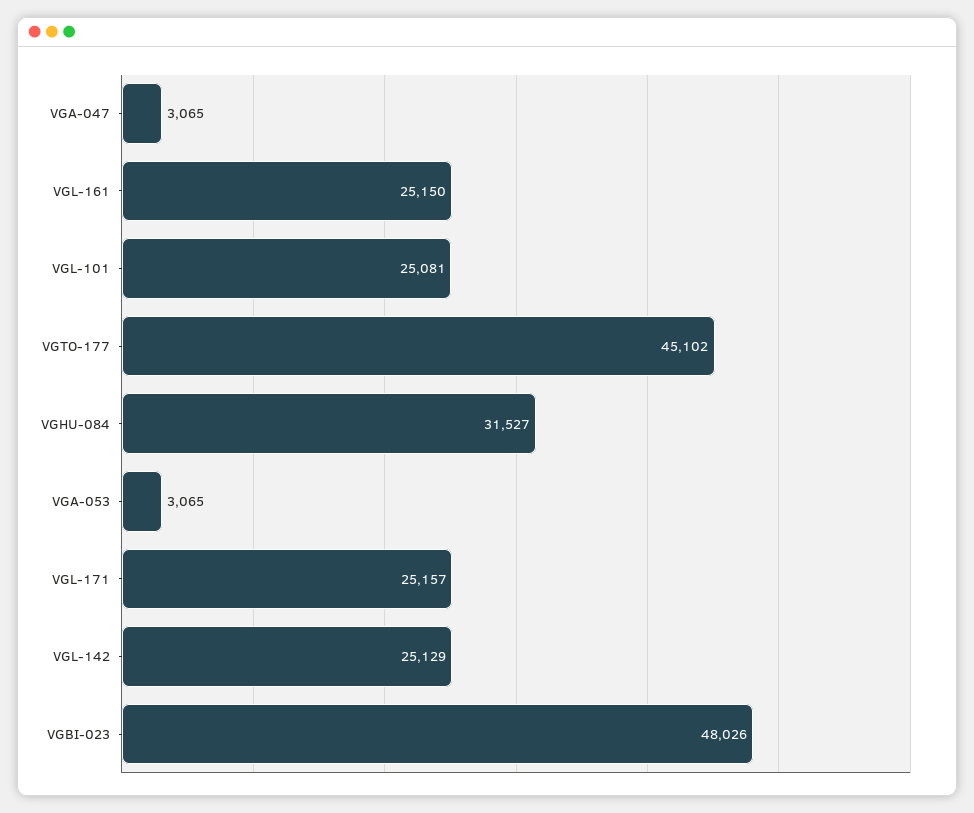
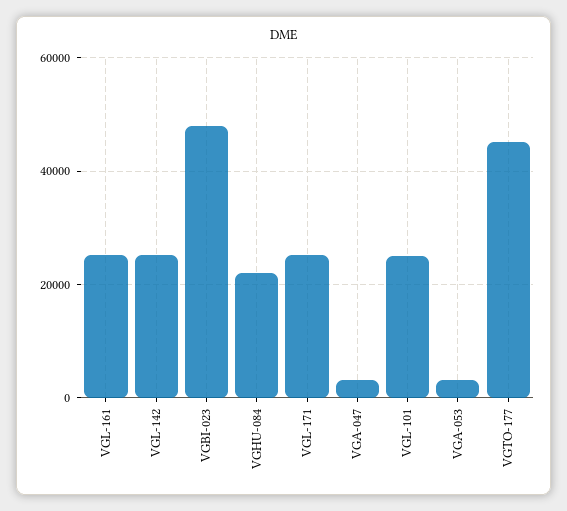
VGHU-084: 31527 -> 22000

